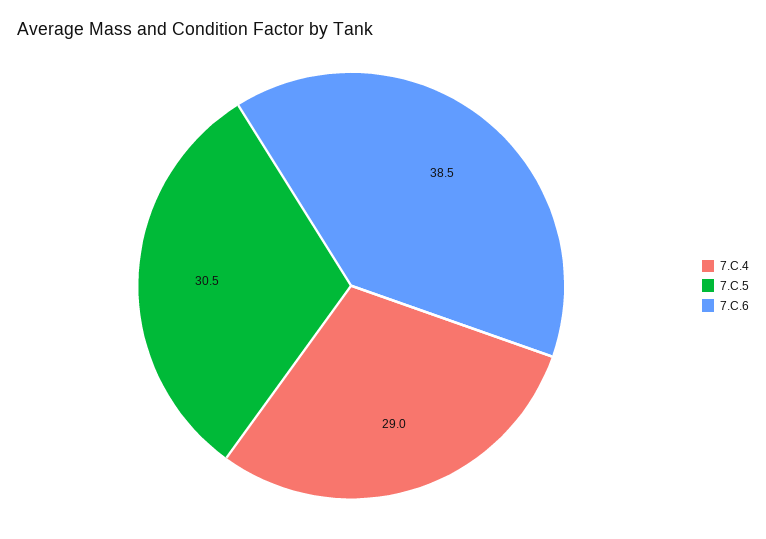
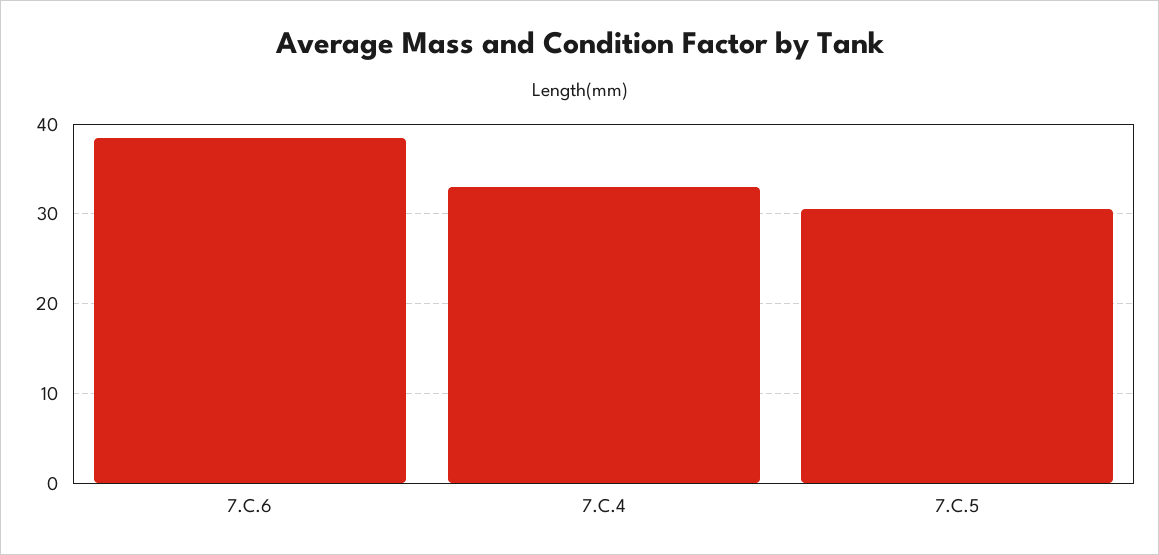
7.C.4: 29 -> 33

